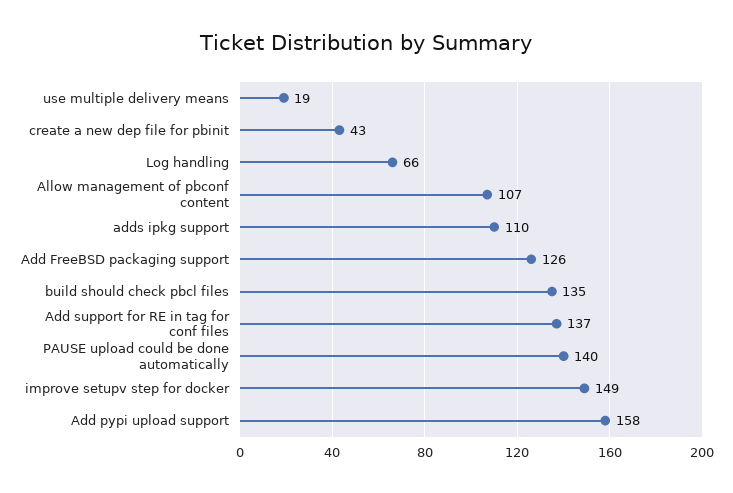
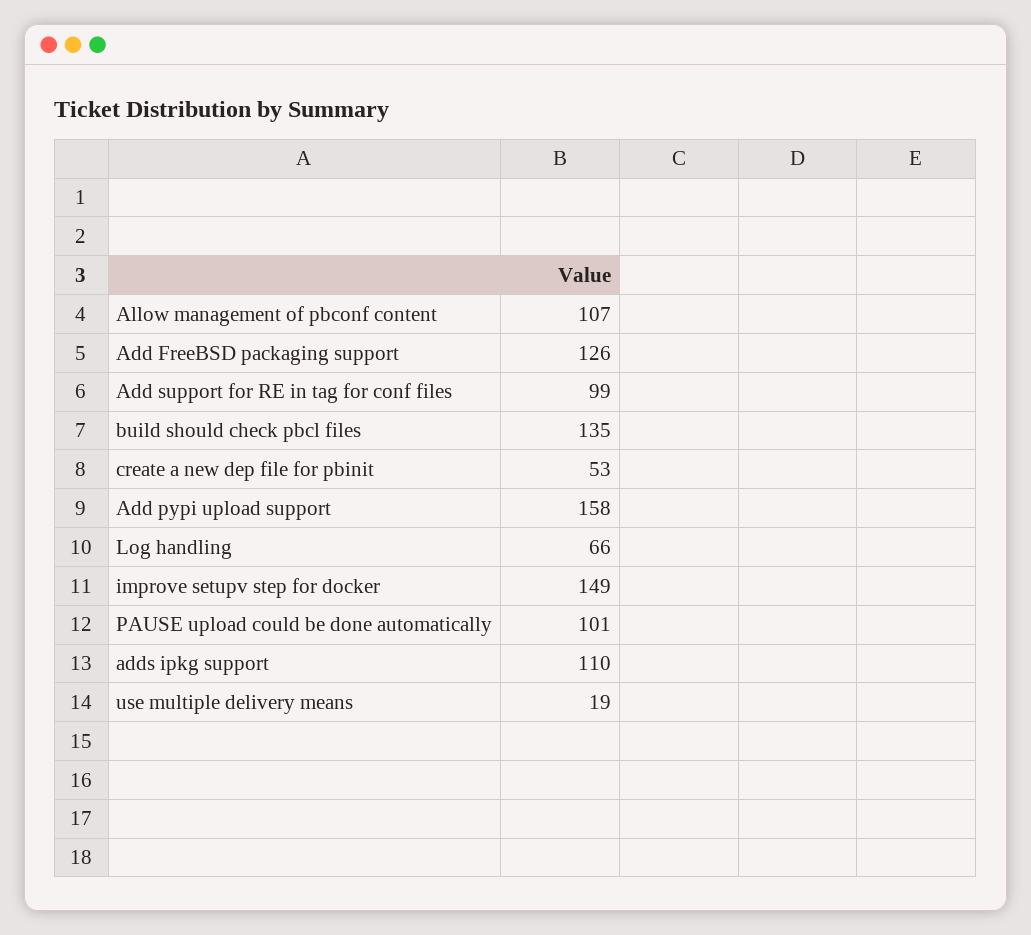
create a new dep file for pbinit: 43 -> 53
Add support for RE in tag for conf files: 137 -> 99
PAUSE upload could be done automatically: 140 -> 101

